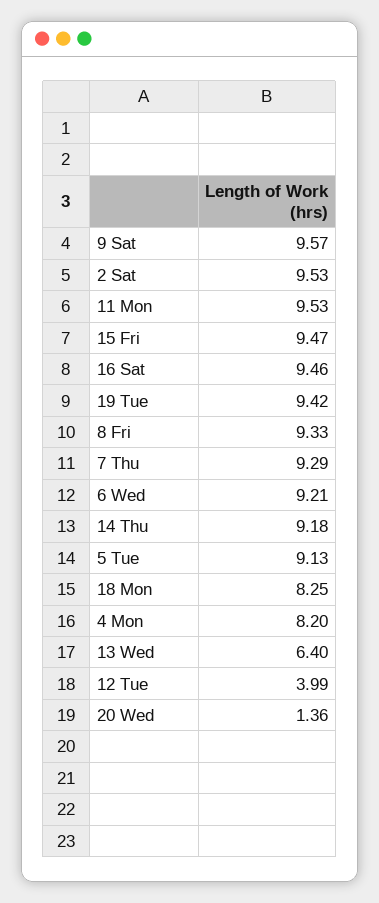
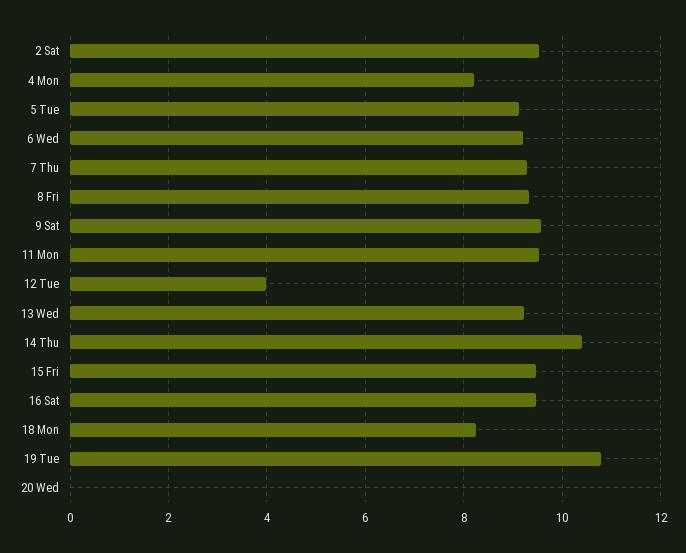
19 Tue: 9.42 -> 10.8
14 Thu: 9.18 -> 10.4
13 Wed: 6.4 -> 9.2
20 Wed: 1.36 -> 0

